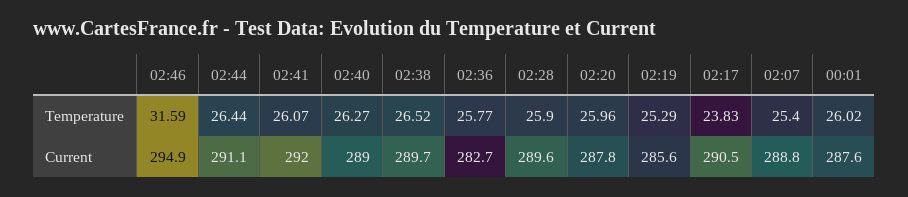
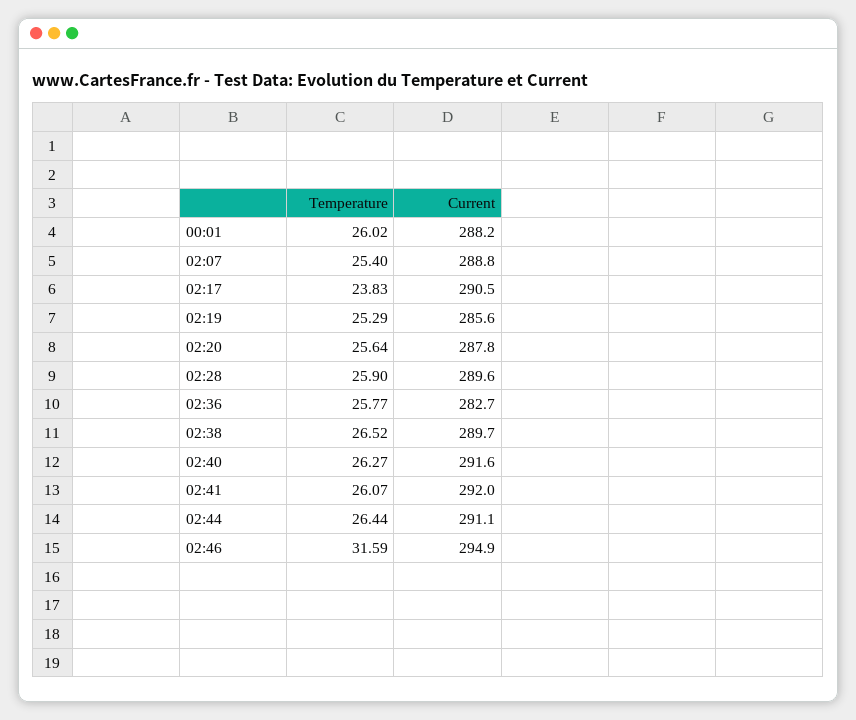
02:20, Temperature: 25.96 -> 25.64
02:40, Current: 289 -> 291.6
00:01, Current: 287.6 -> 288.2

